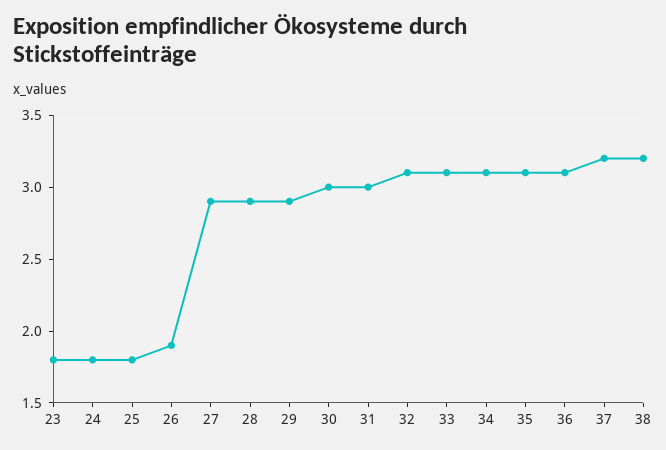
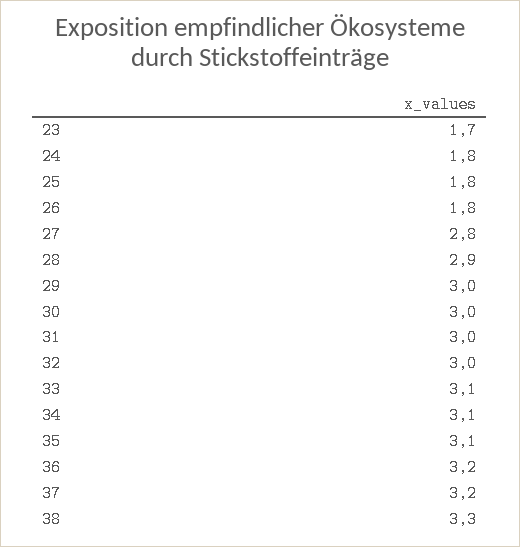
23: 1.8 -> 1.7
26: 1.9 -> 1.8
27: 2.9 -> 2.8
29: 2.9 -> 3
32: 3.1 -> 3
36: 3.1 -> 3.2
38: 3.2 -> 3.3

